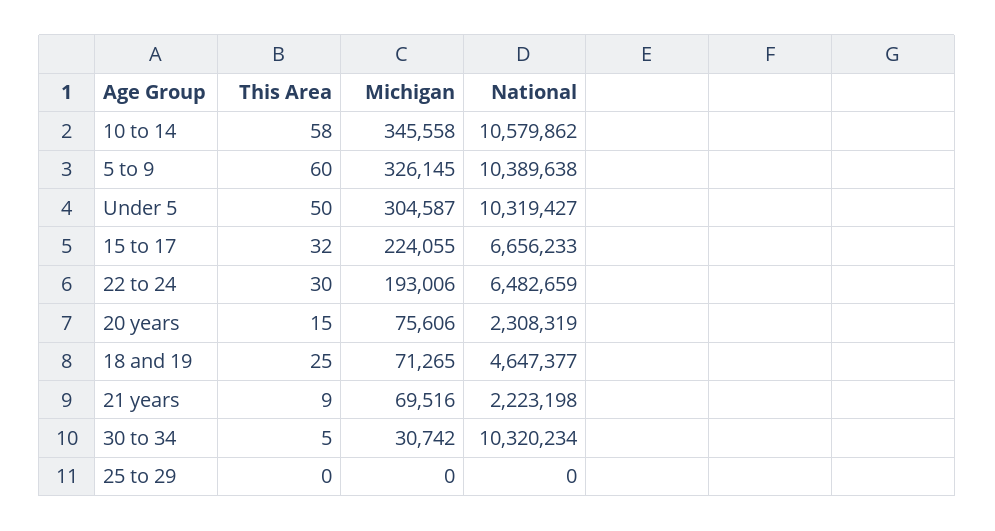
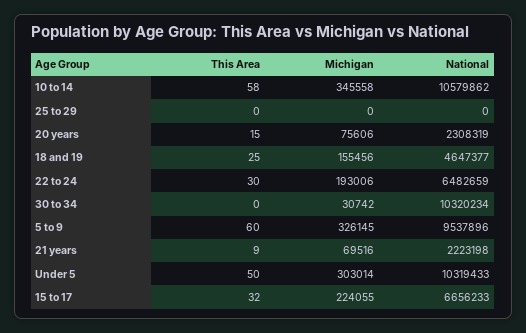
National, 5 to 9: 10389638 -> 9537896
Michigan, Under 5: 304587 -> 303014
National, Under 5: 10319427 -> 10319433
Michigan, 18 and 19: 71265 -> 155456
This Area, 30 to 34: 5 -> 0

